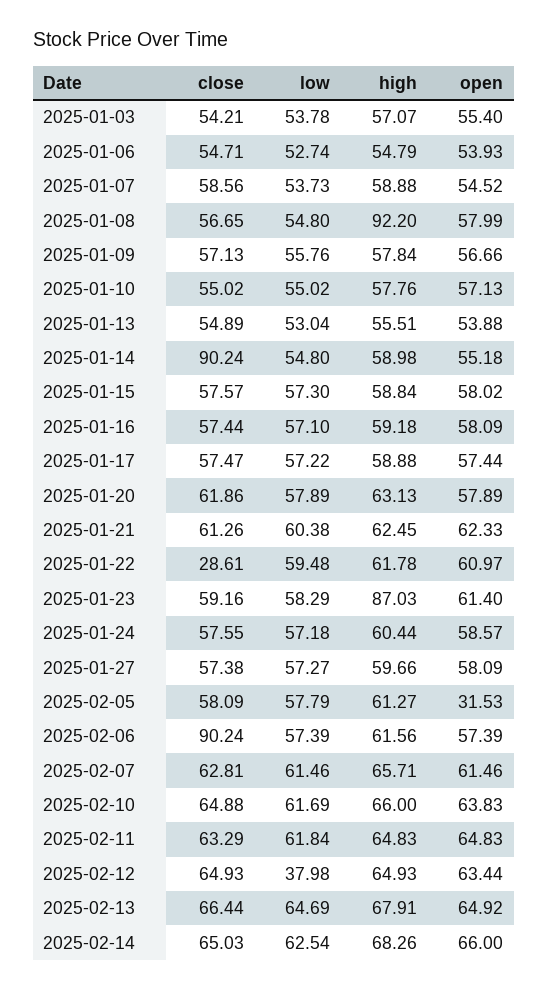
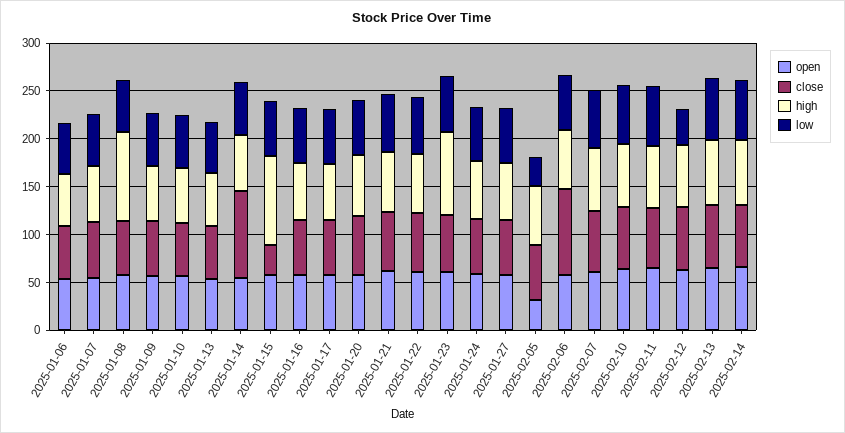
close, 2025-01-03: 54.21 -> none
low, 2025-01-03: 53.78 -> none
high, 2025-01-03: 57.07 -> none
open, 2025-01-03: 55.4 -> none
close, 2025-01-15: 57.57 -> 30
high, 2025-01-15: 58.84 -> 90
close, 2025-01-22: 28.61 -> 60
low, 2025-02-05: 57.79 -> 30

